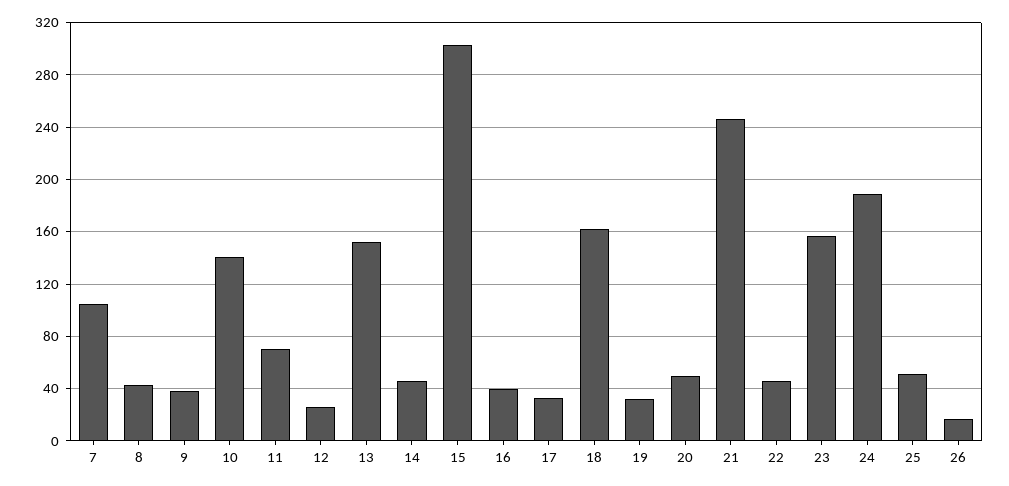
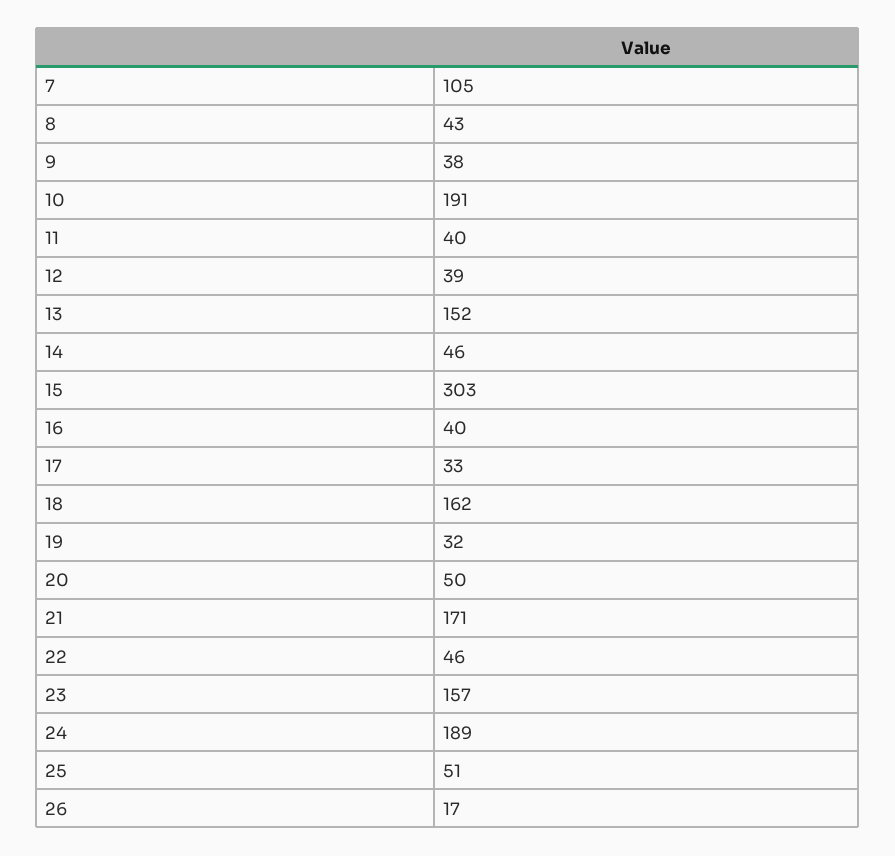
10: 140 -> 191
11: 70 -> 40
12: 25 -> 39
21: 245 -> 171

